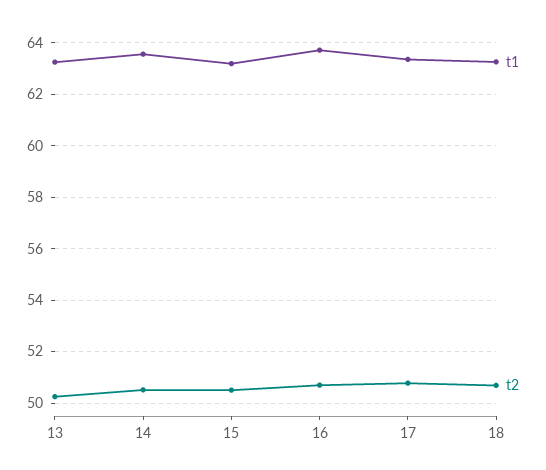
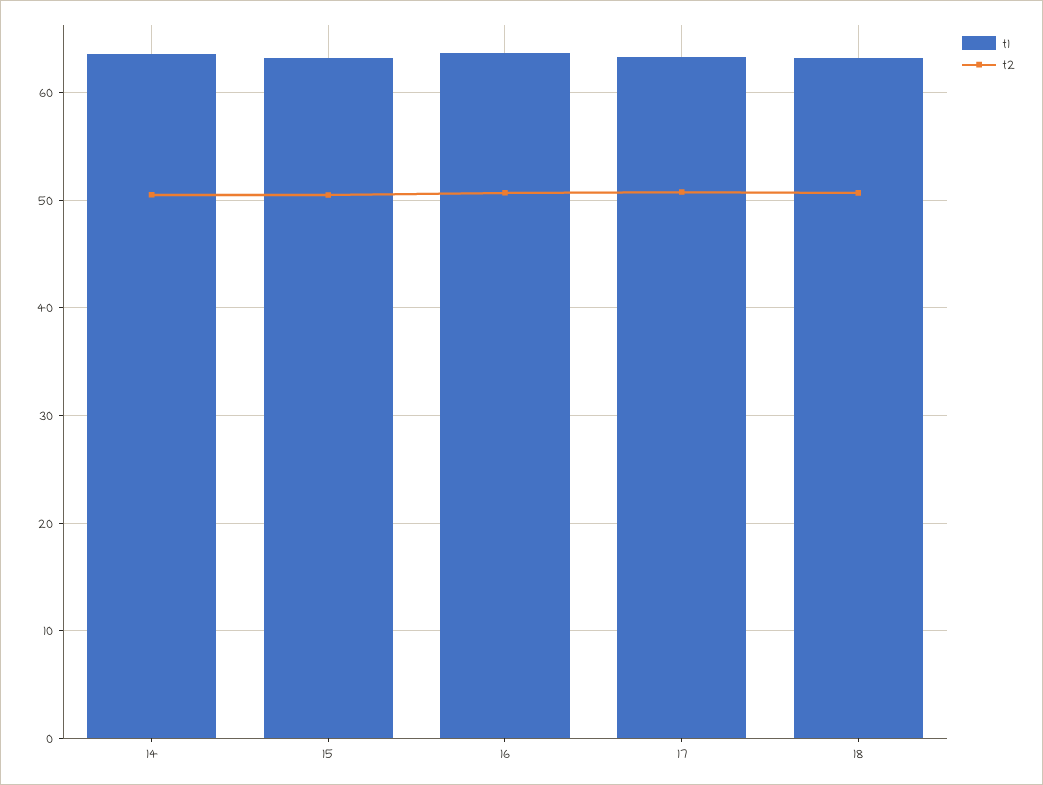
t1, 13: 63.25 -> none
t2, 13: 50.25 -> none

